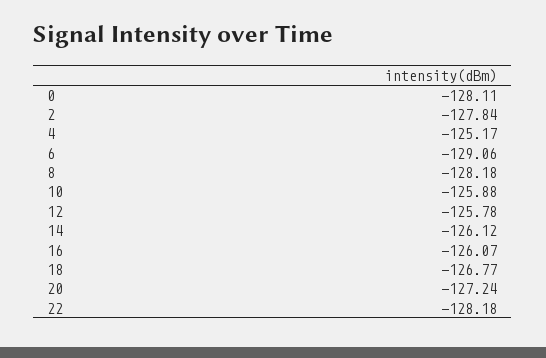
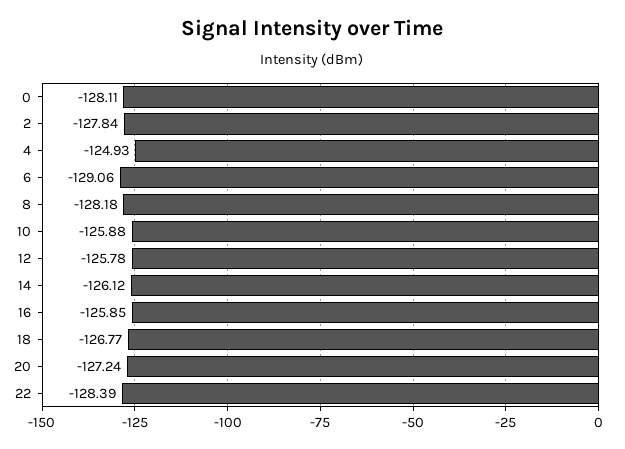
4: -125.17 -> -124.93
16: -126.07 -> -125.85
22: -128.18 -> -128.39

